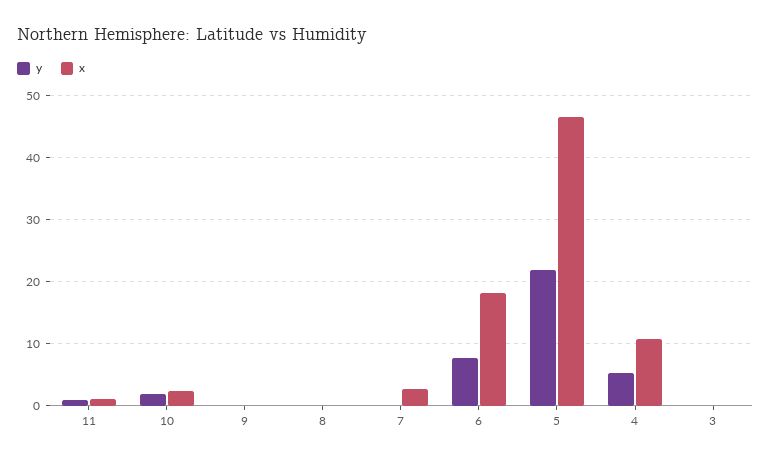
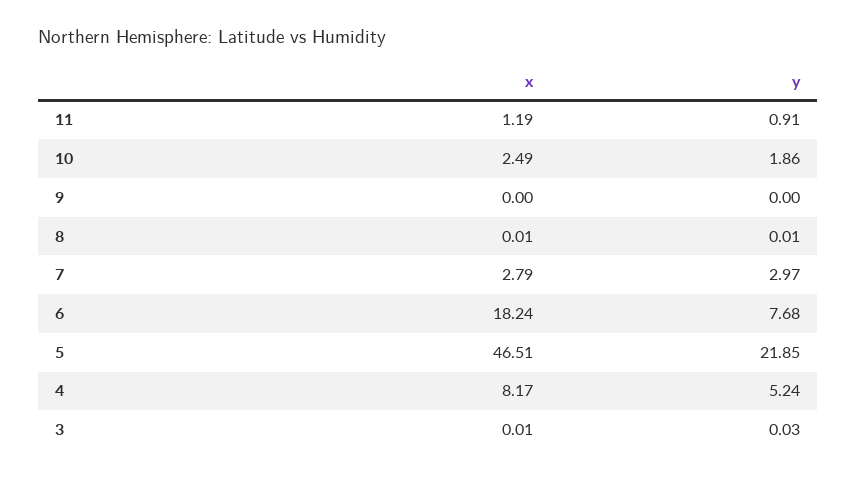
y, 7: 0 -> 2.97
x, 4: 11 -> 8.17

